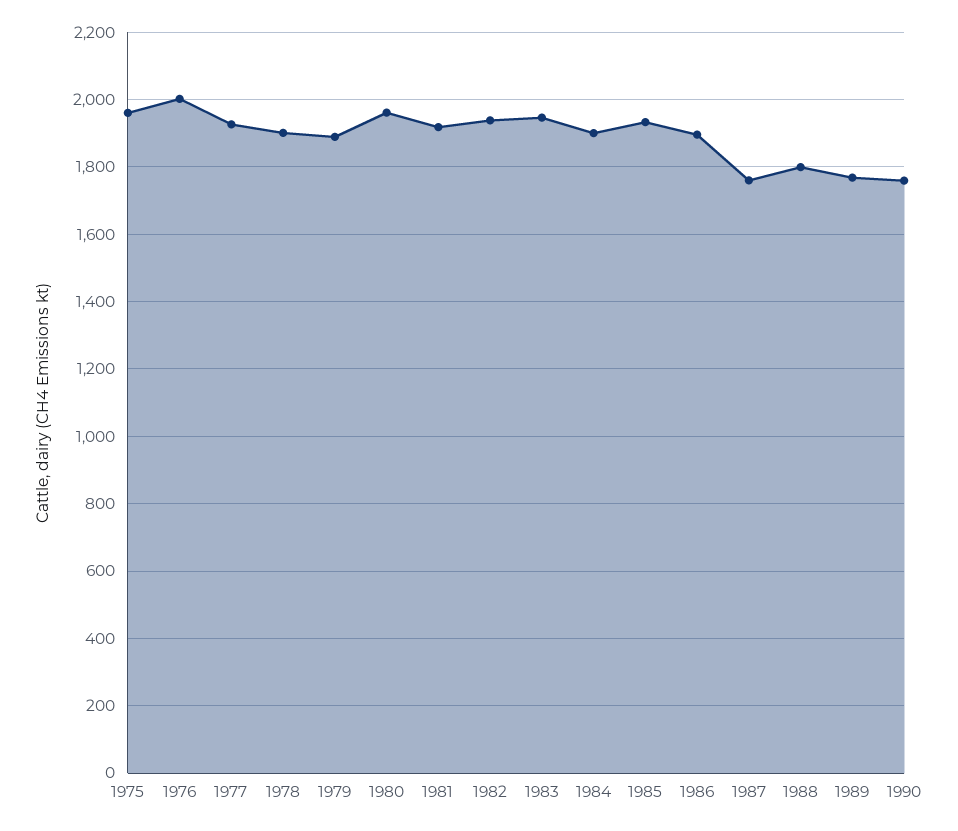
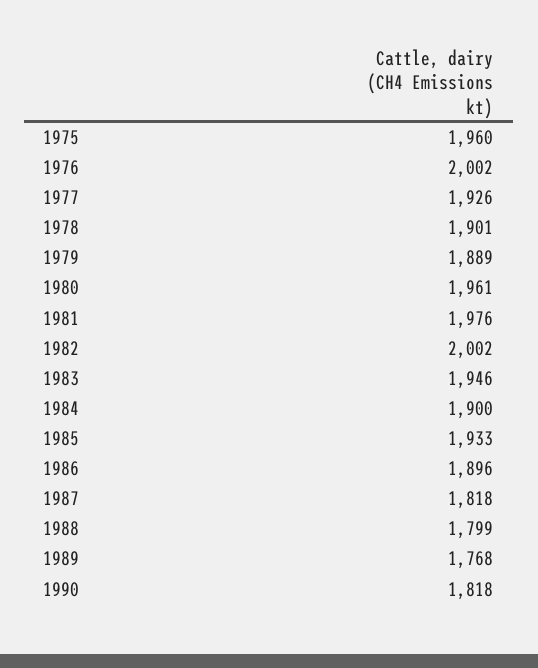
1981: 1920 -> 1976
1982: 1940 -> 2002
1987: 1760 -> 1818
1990: 1760 -> 1818

